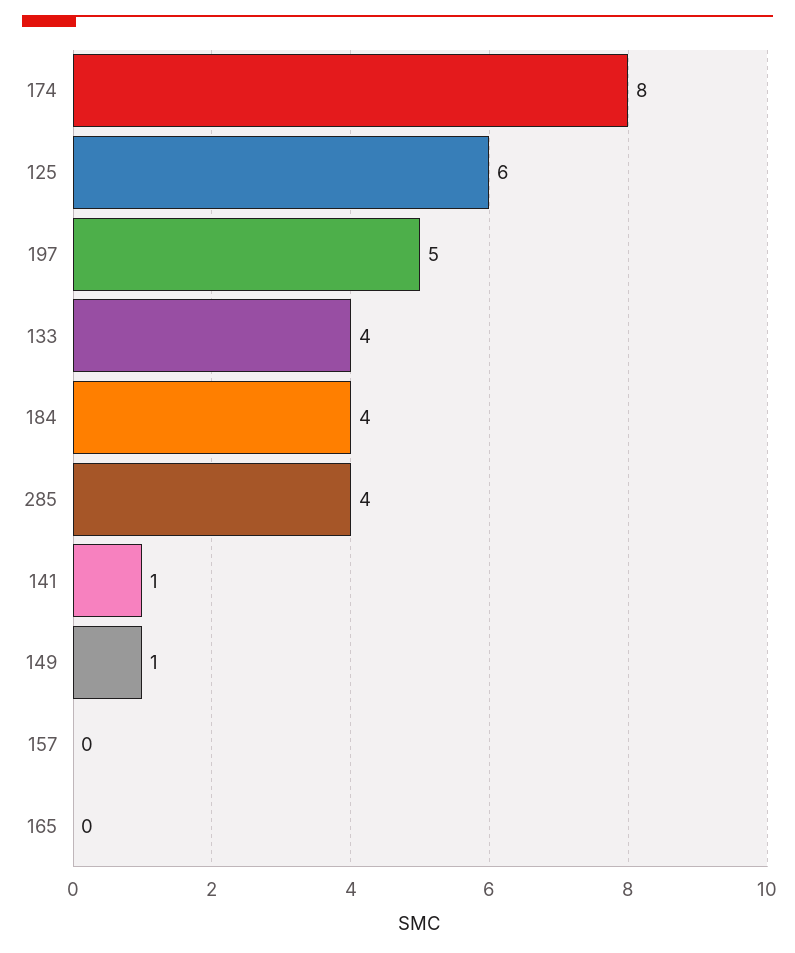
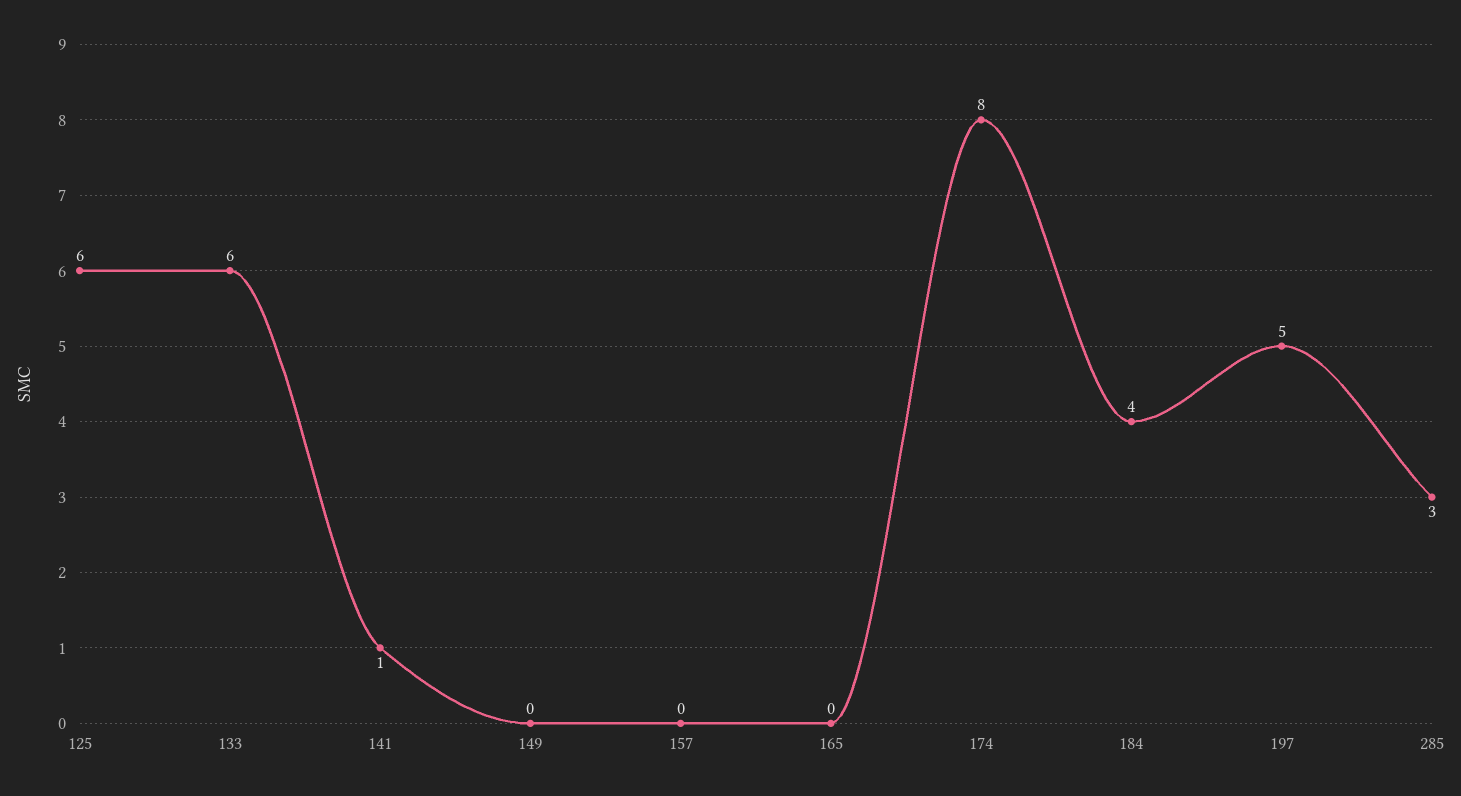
133: 4 -> 6
285: 4 -> 3
149: 1 -> 0

